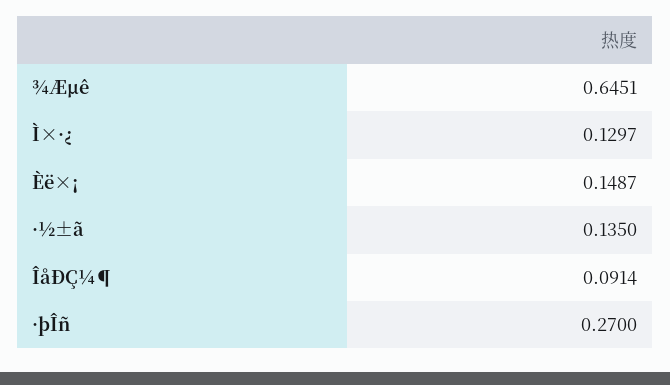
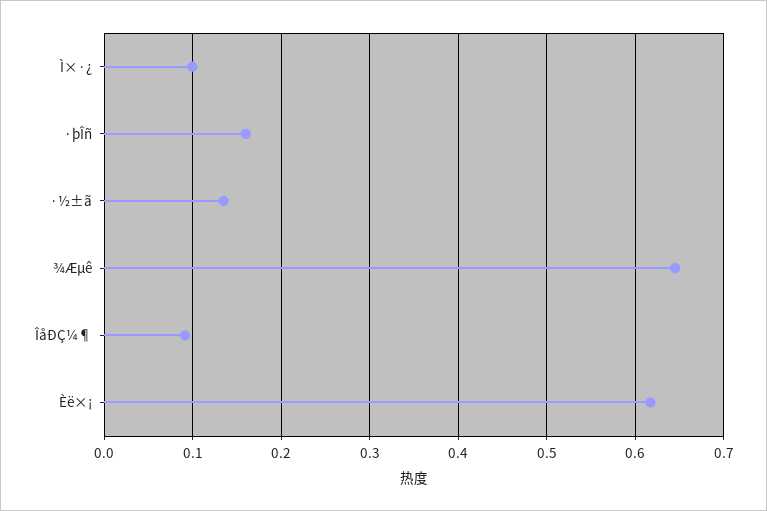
Ì×·¿: 0.1297 -> 0.1
Èë×¡: 0.1487 -> 0.62
·þÎñ: 0.27 -> 0.16

